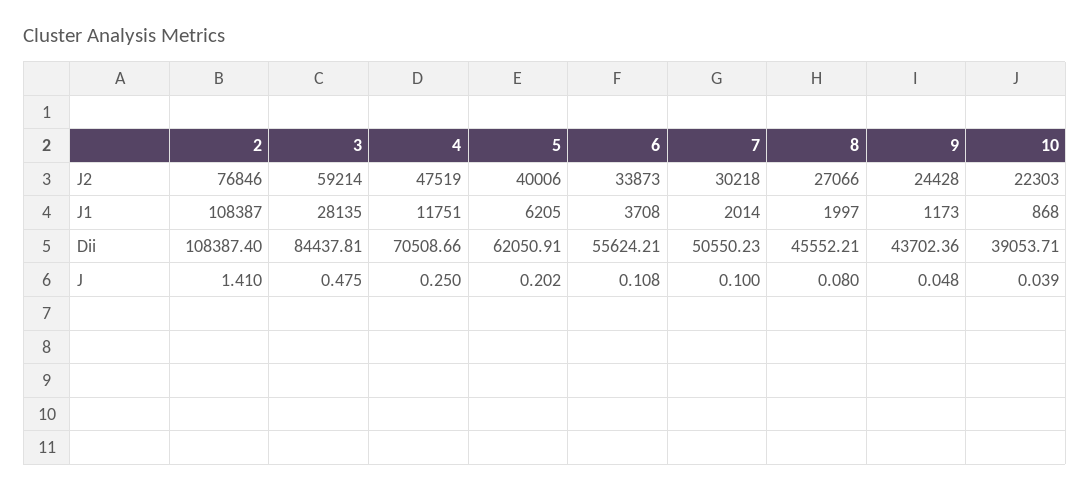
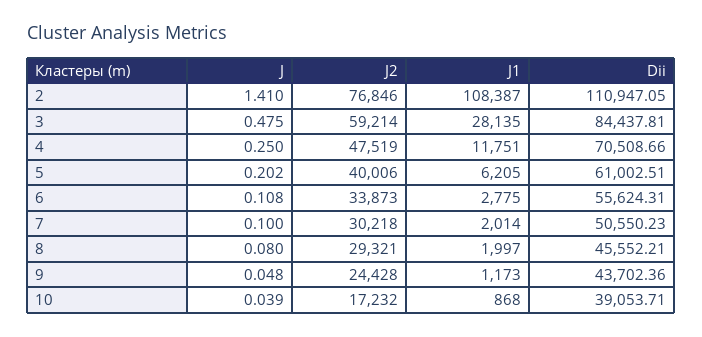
8, J2: 27066 -> 29321
10, J2: 22303 -> 17232
6, J1: 3708 -> 2775
2, Dii: 108387.4 -> 110947.05
5, Dii: 62050.91 -> 61002.51
6, Dii: 55624.21 -> 55624.31

